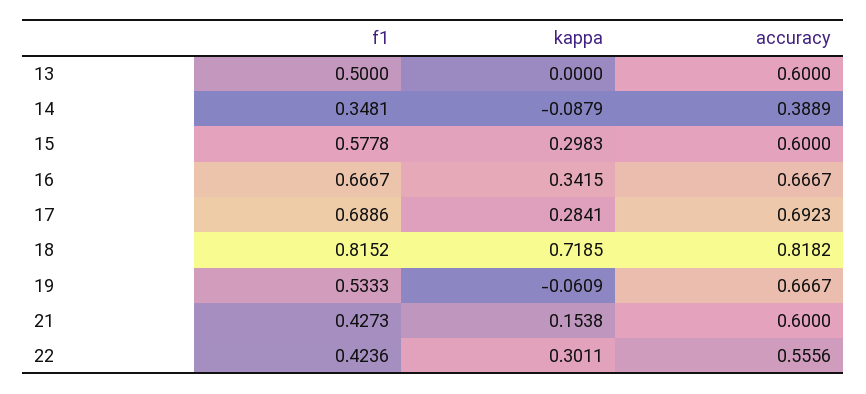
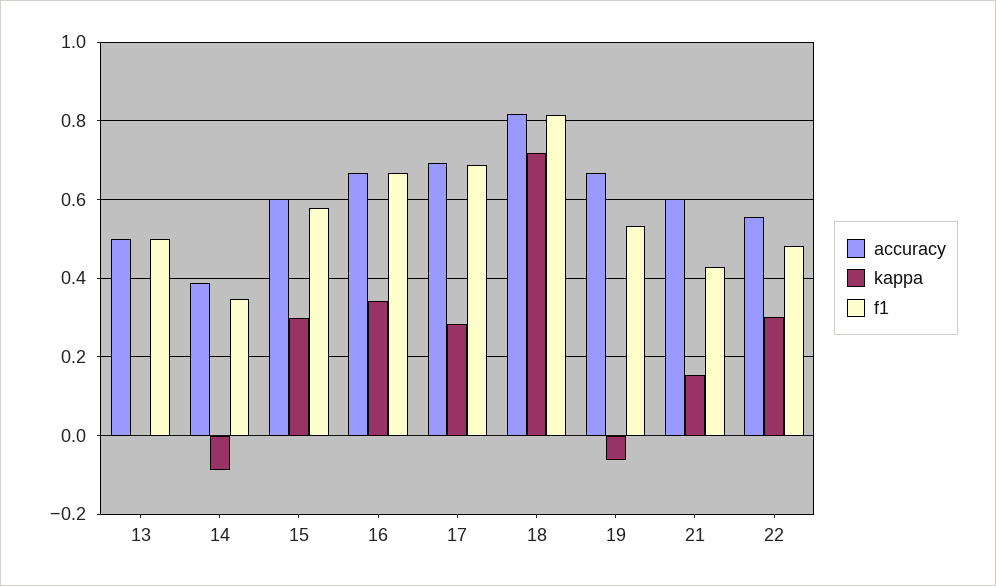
accuracy, 13: 0.6 -> 0.5
f1, 22: 0.4236 -> 0.48

